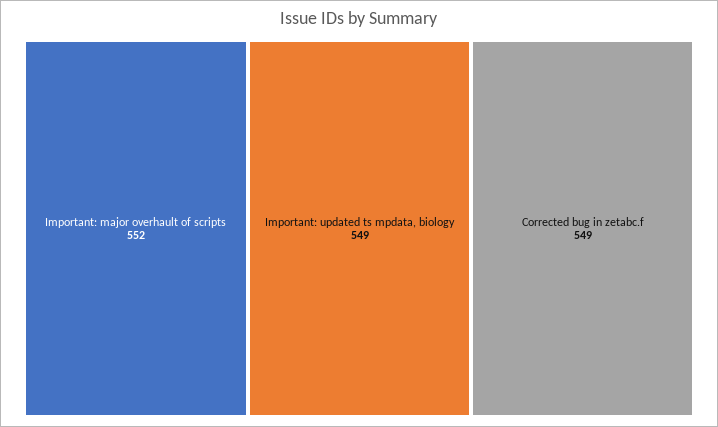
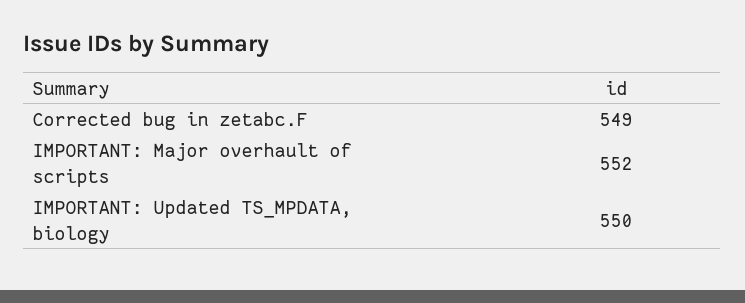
Important: updated ts mpdata, biology: 549 -> 550

